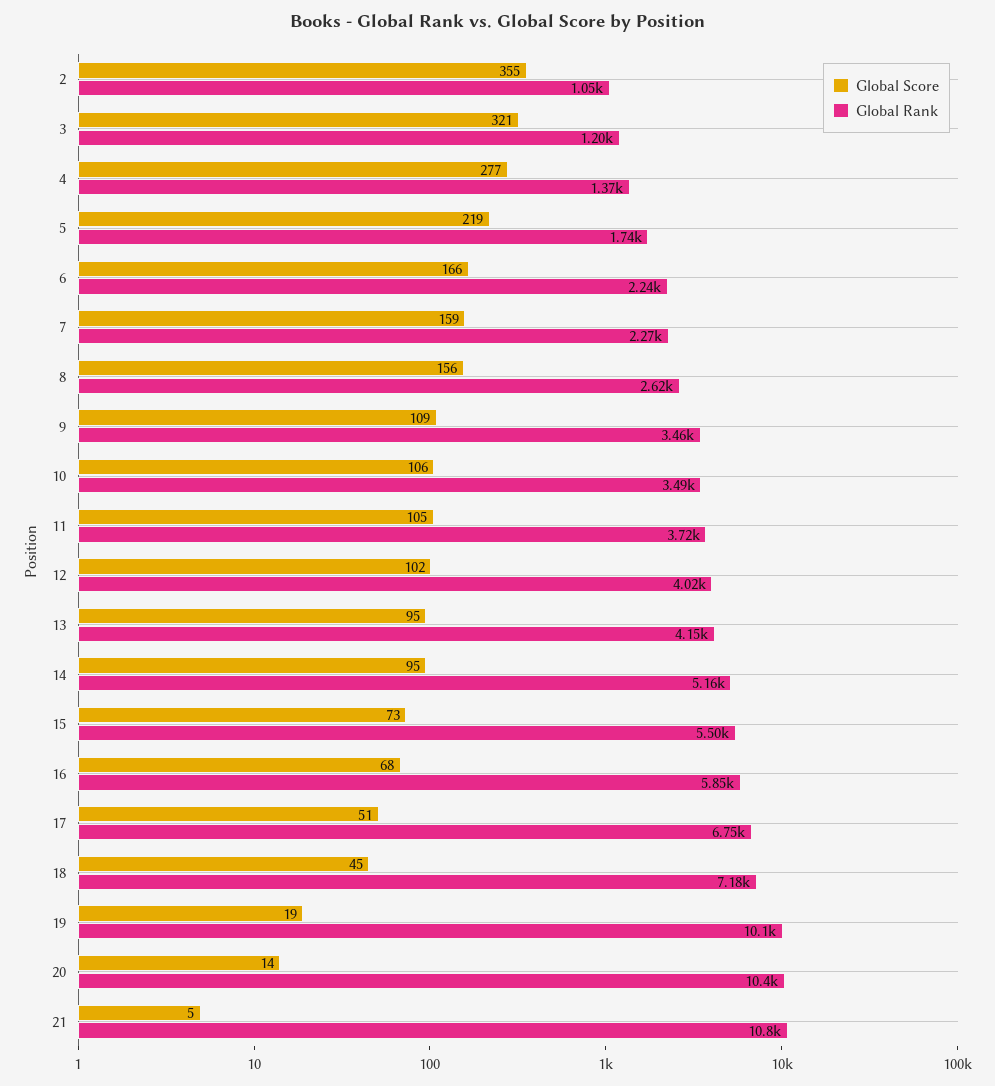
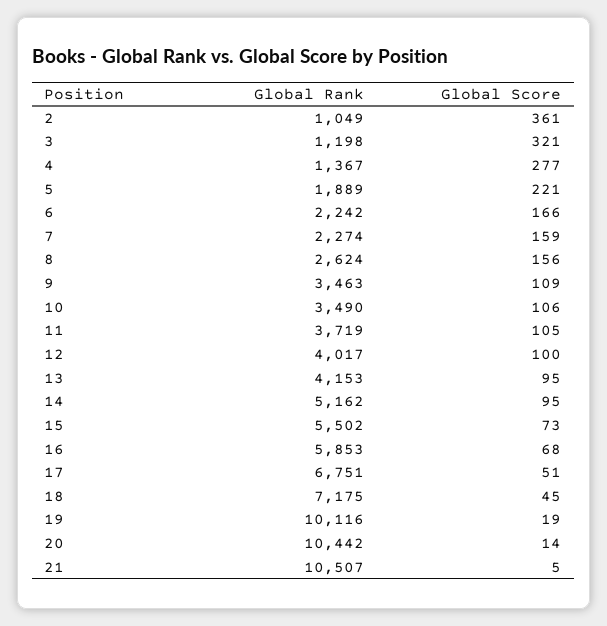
Global Score, 2: 355 -> 361
Global Score, 5: 219 -> 221
Global Rank, 5: 1740 -> 1889
Global Score, 12: 102 -> 100
Global Rank, 21: 10800 -> 10507

